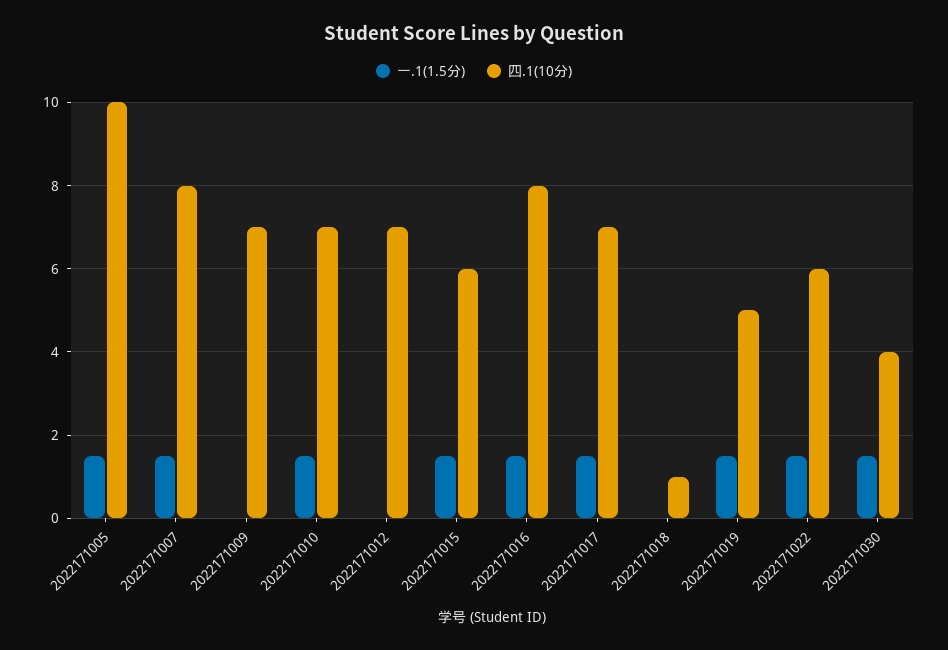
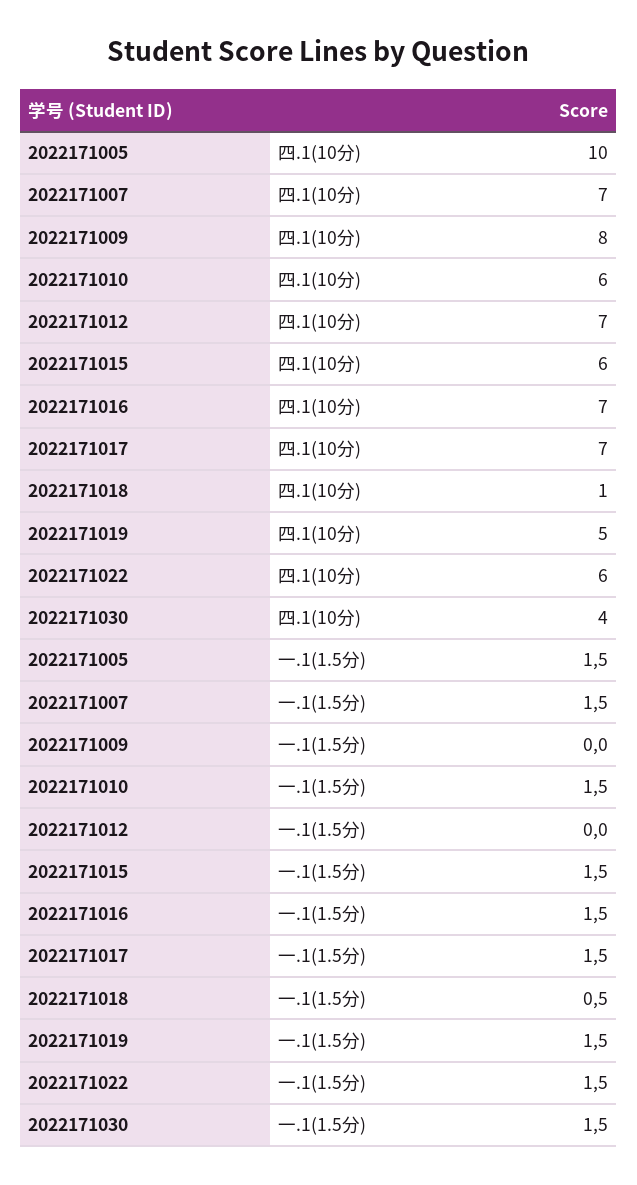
四.1(10分), 2022171007: 8 -> 7
四.1(10分), 2022171009: 7 -> 8
四.1(10分), 2022171010: 7 -> 6
四.1(10分), 2022171016: 8 -> 7
一.1(1.5分), 2022171018: 0 -> 0.5

